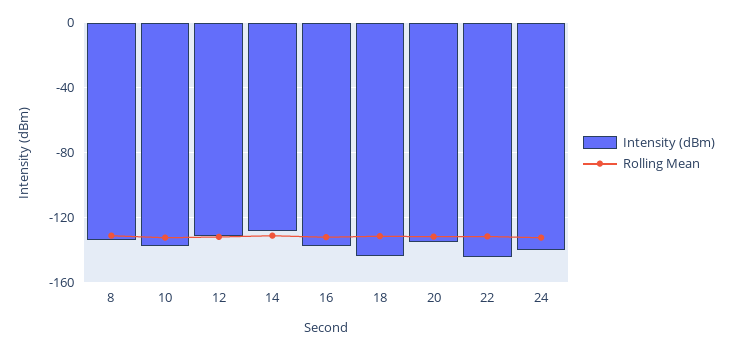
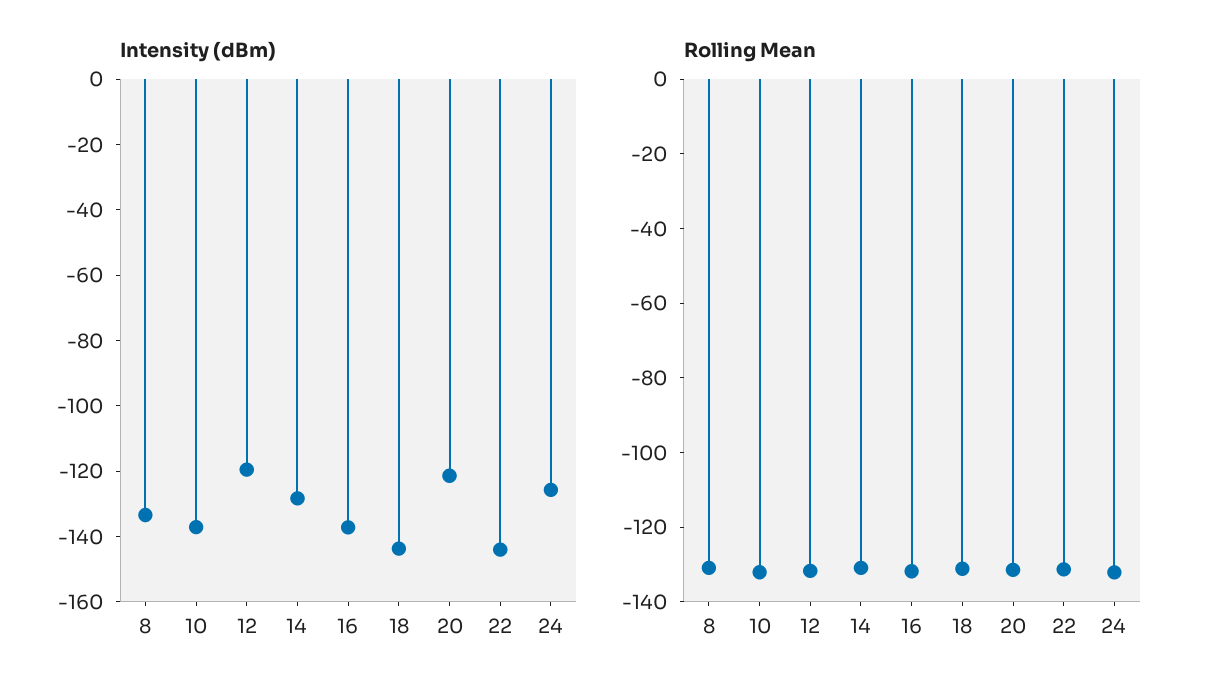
Intensity (dBm), 12: -130 -> -120
Intensity (dBm), 20: -135 -> -120
Intensity (dBm), 24: -140 -> -125

